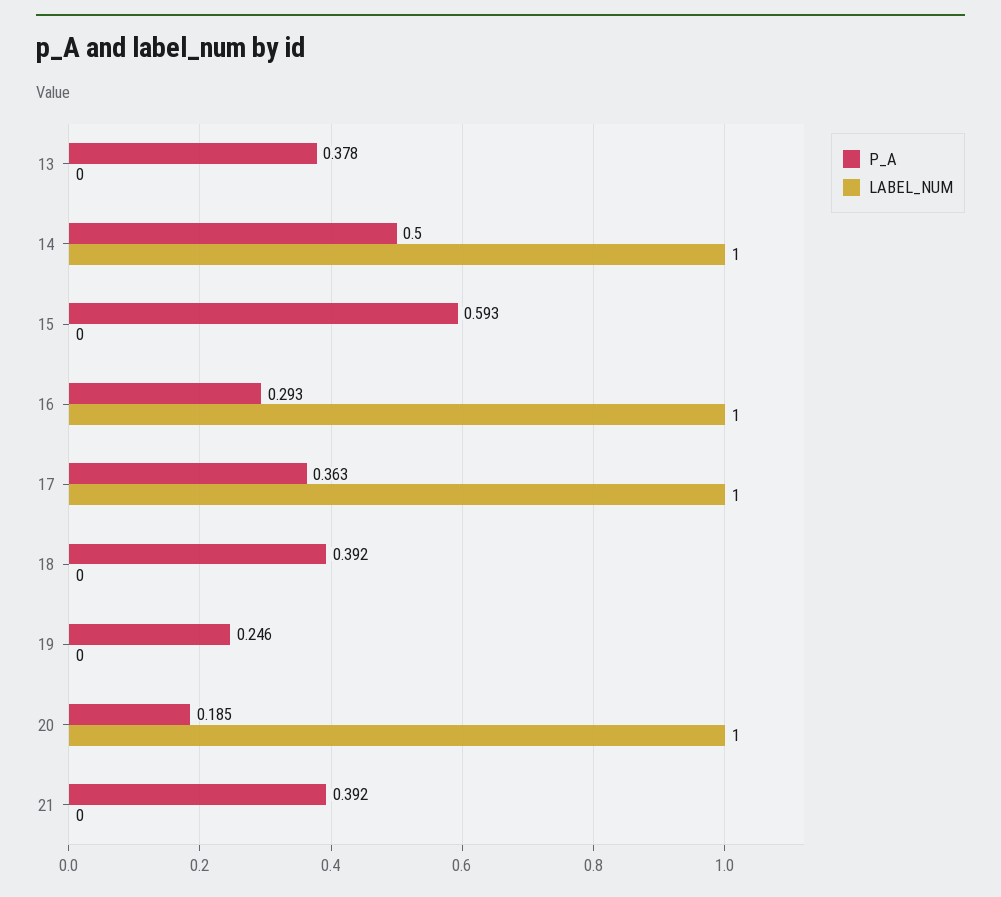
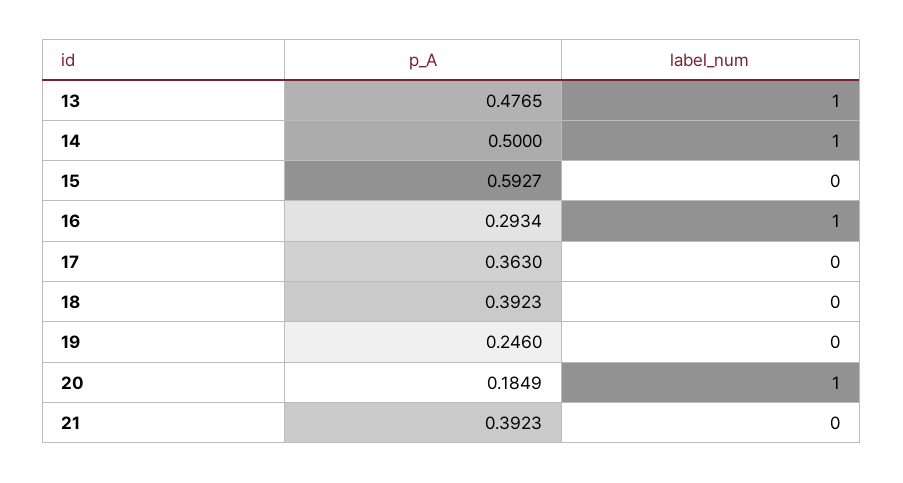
P_A, 13: 0.378 -> 0.4765
LABEL_NUM, 13: 0 -> 1
LABEL_NUM, 17: 1 -> 0

